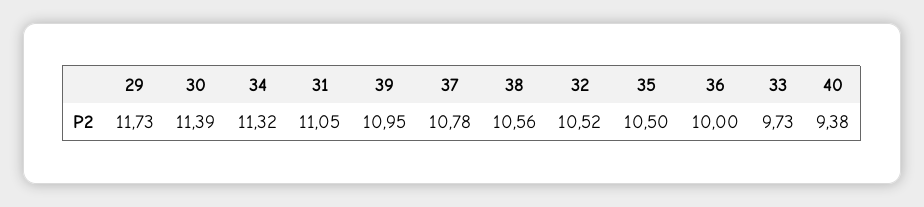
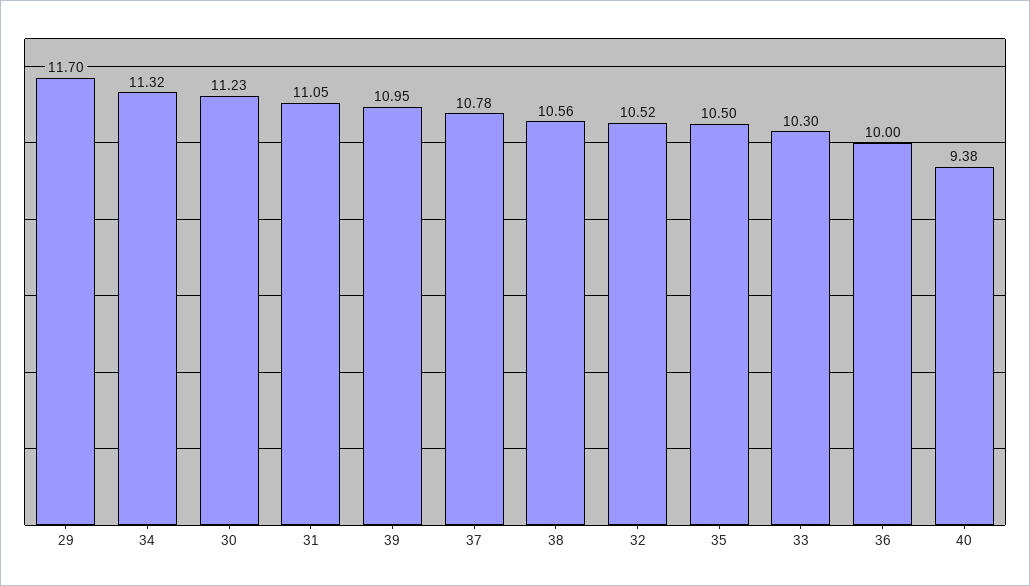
29: 11.73 -> 11.7
30: 11.39 -> 11.23
33: 9.73 -> 10.3

